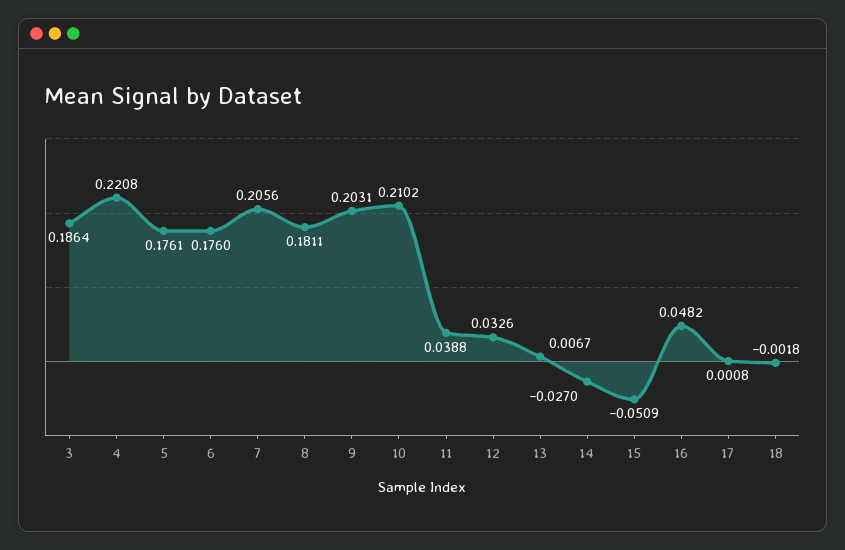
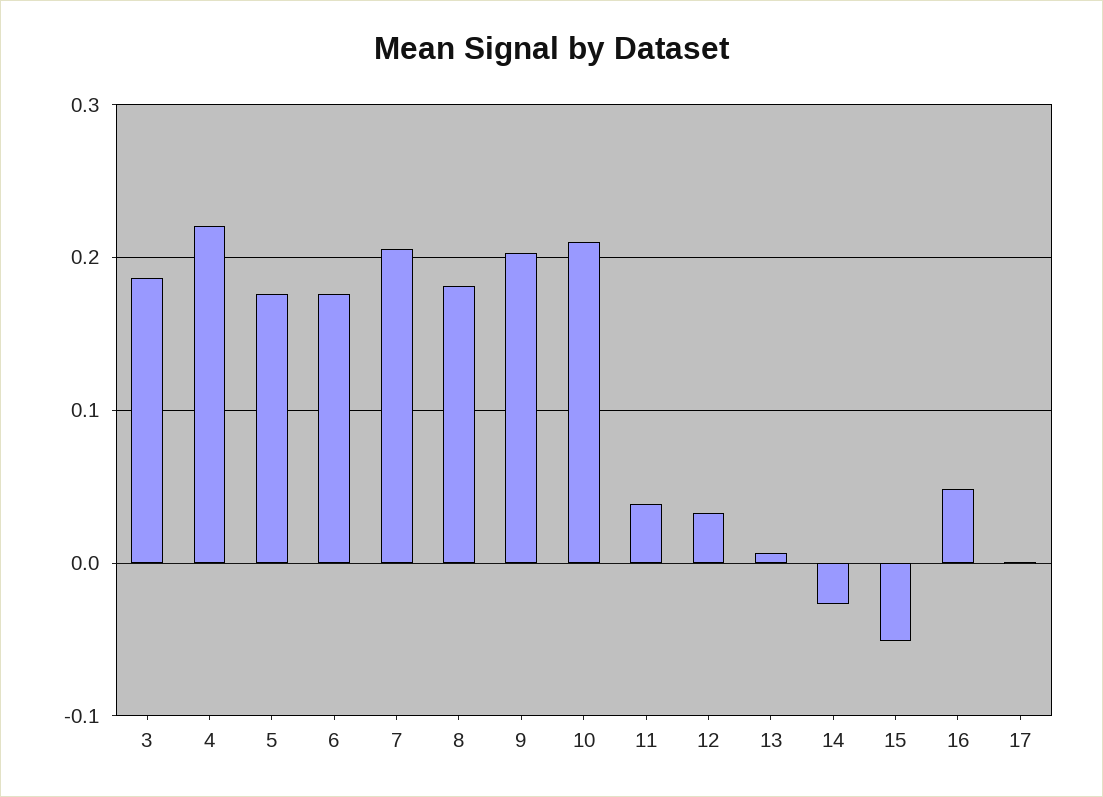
18: -0.0018 -> none

